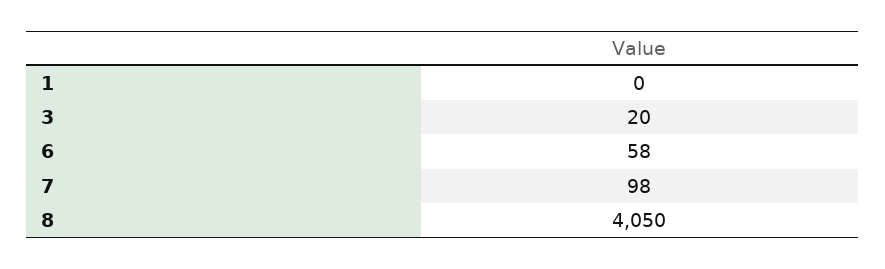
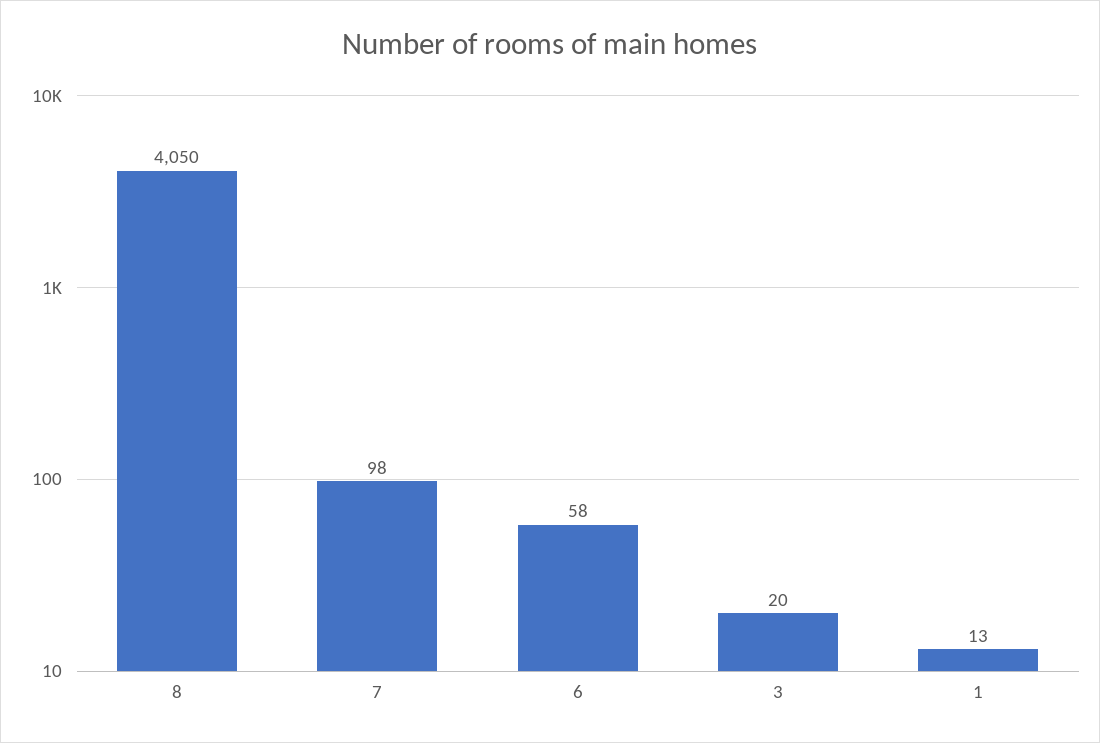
1: 0 -> 13

